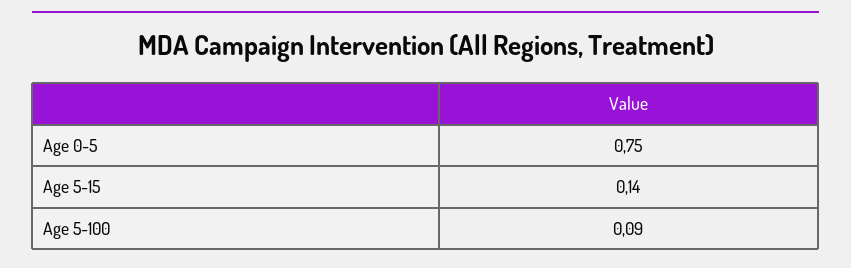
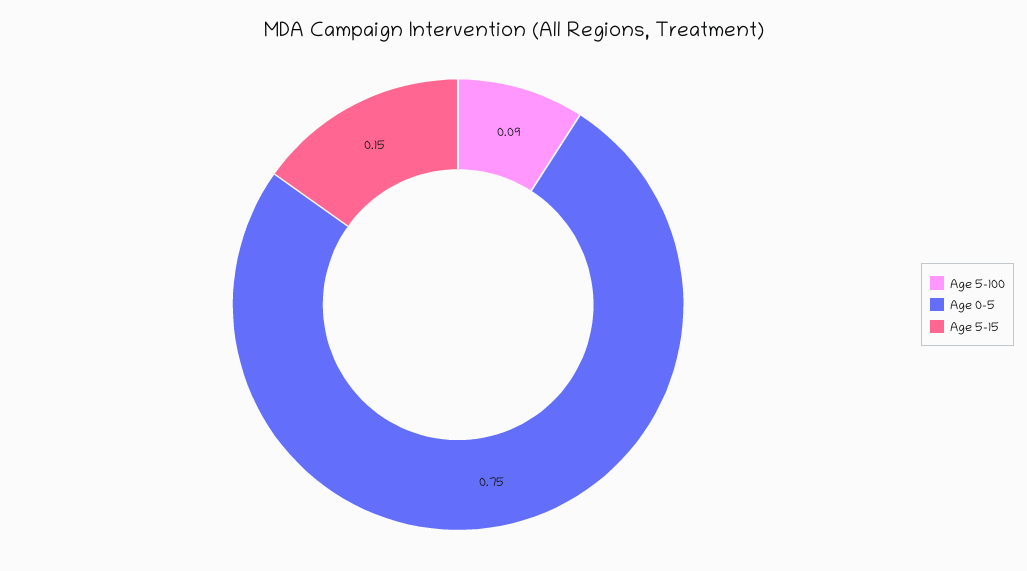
Age 5-15: 0.14 -> 0.15

